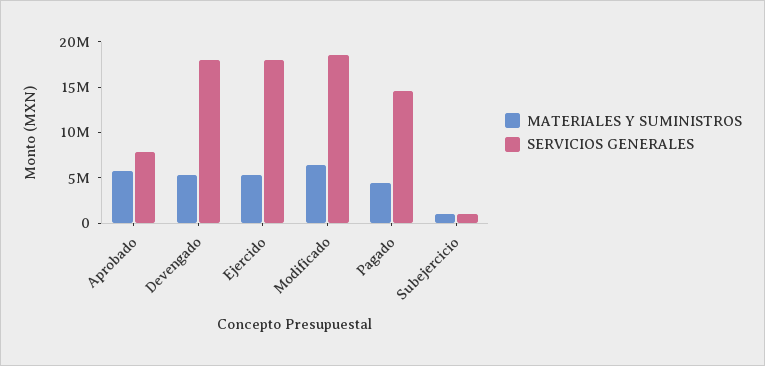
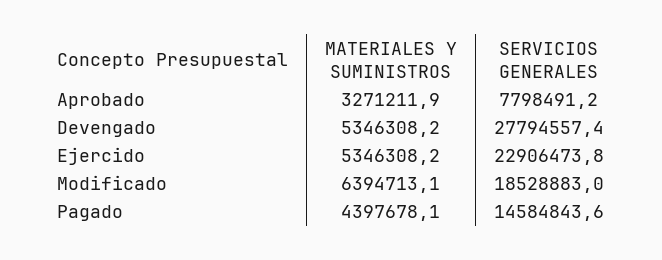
MATERIALES Y SUMINISTROS, Aprobado: 6000000 -> 3271211.9
SERVICIOS GENERALES, Devengado: 18000000 -> 27794557.4
SERVICIOS GENERALES, Ejercido: 18000000 -> 22906473.8
MATERIALES Y SUMINISTROS, Subejercicio: 1000000 -> none
SERVICIOS GENERALES, Subejercicio: 1000000 -> none

